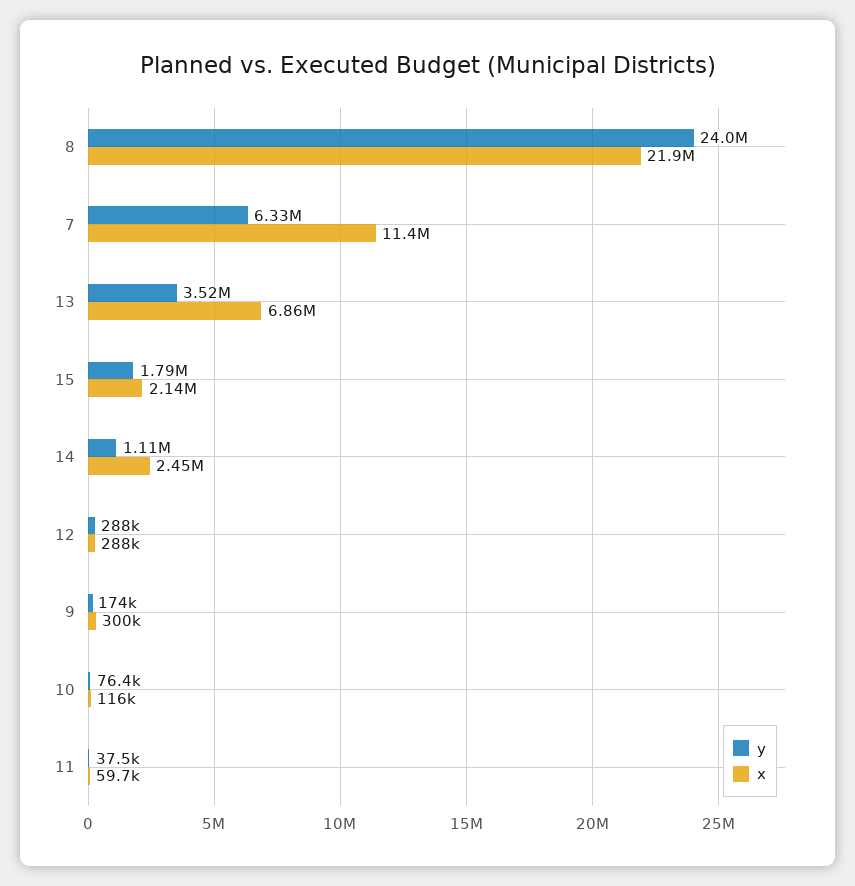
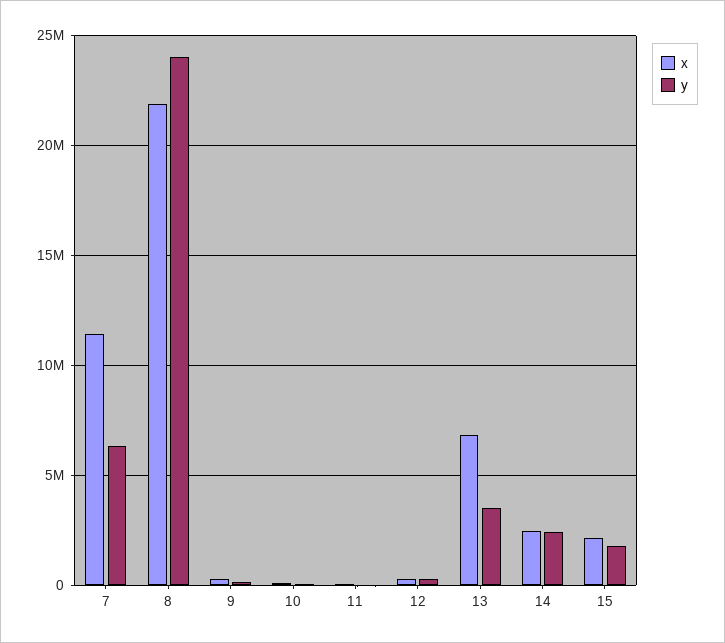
y, 14: 1110000 -> 2500000

